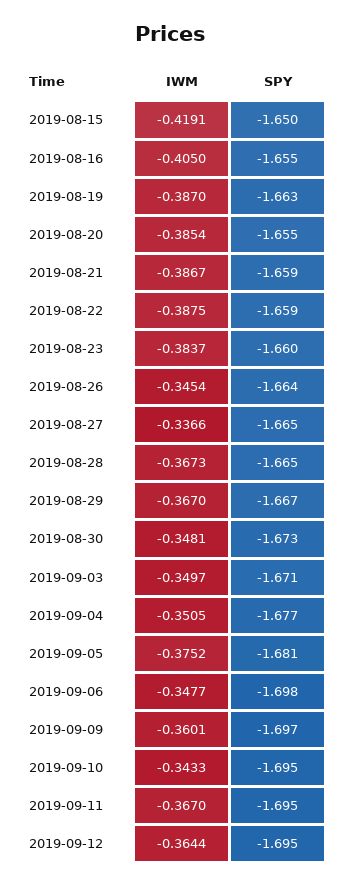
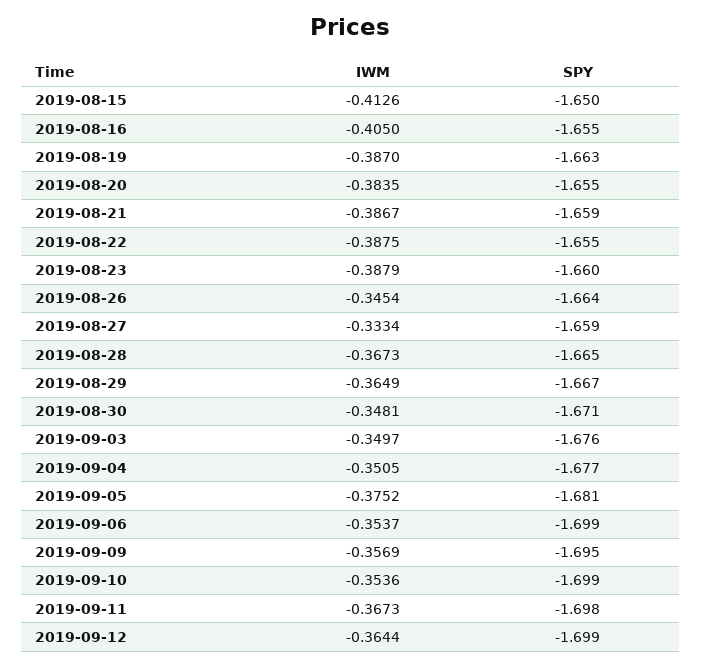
IWM, 2019-08-15: -0.4191 -> -0.4126
IWM, 2019-08-20: -0.3854 -> -0.3835
SPY, 2019-08-22: -1.659 -> -1.655
IWM, 2019-08-23: -0.3837 -> -0.3879
IWM, 2019-08-27: -0.3366 -> -0.3334
SPY, 2019-08-27: -1.665 -> -1.659
IWM, 2019-08-29: -0.367 -> -0.3649
SPY, 2019-08-30: -1.673 -> -1.671
SPY, 2019-09-03: -1.671 -> -1.676
IWM, 2019-09-06: -0.3477 -> -0.3537
SPY, 2019-09-06: -1.698 -> -1.699
IWM, 2019-09-09: -0.3601 -> -0.3569
SPY, 2019-09-09: -1.697 -> -1.695
IWM, 2019-09-10: -0.3433 -> -0.3536
SPY, 2019-09-10: -1.695 -> -1.699
IWM, 2019-09-11: -0.367 -> -0.3673
SPY, 2019-09-11: -1.695 -> -1.698
SPY, 2019-09-12: -1.695 -> -1.699

